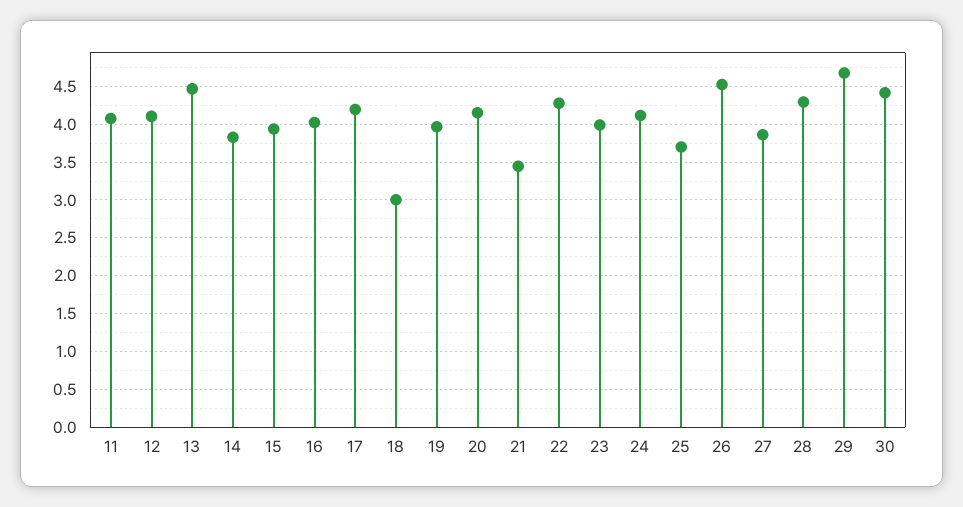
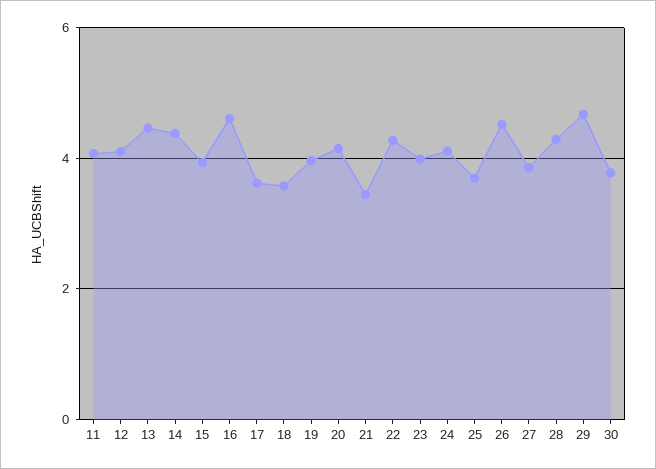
14: 3.8 -> 4.4
16: 4 -> 4.6
17: 4.2 -> 3.6
18: 3 -> 3.6
30: 4.4 -> 3.8

